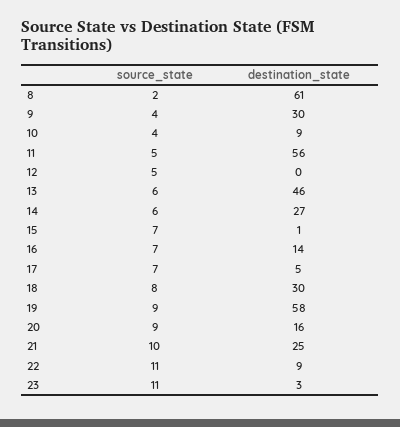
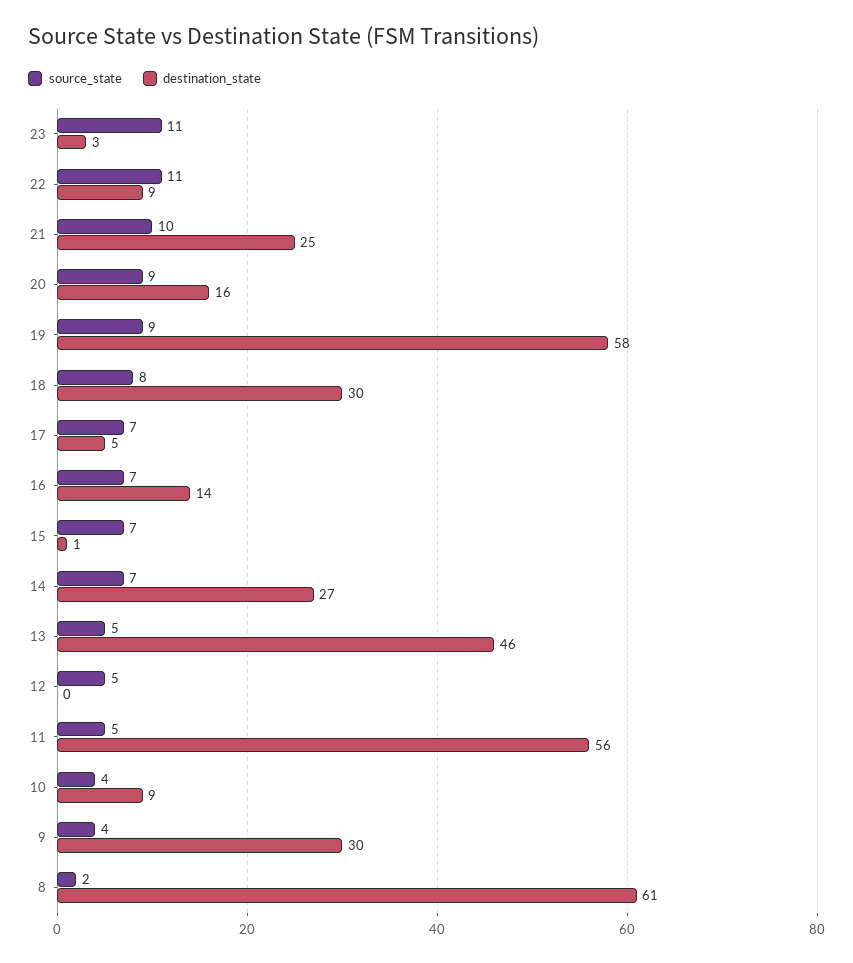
source_state, 13: 6 -> 5
source_state, 14: 6 -> 7

